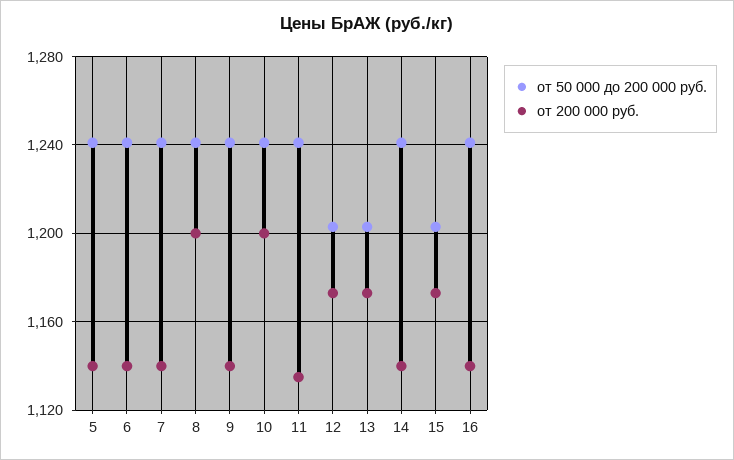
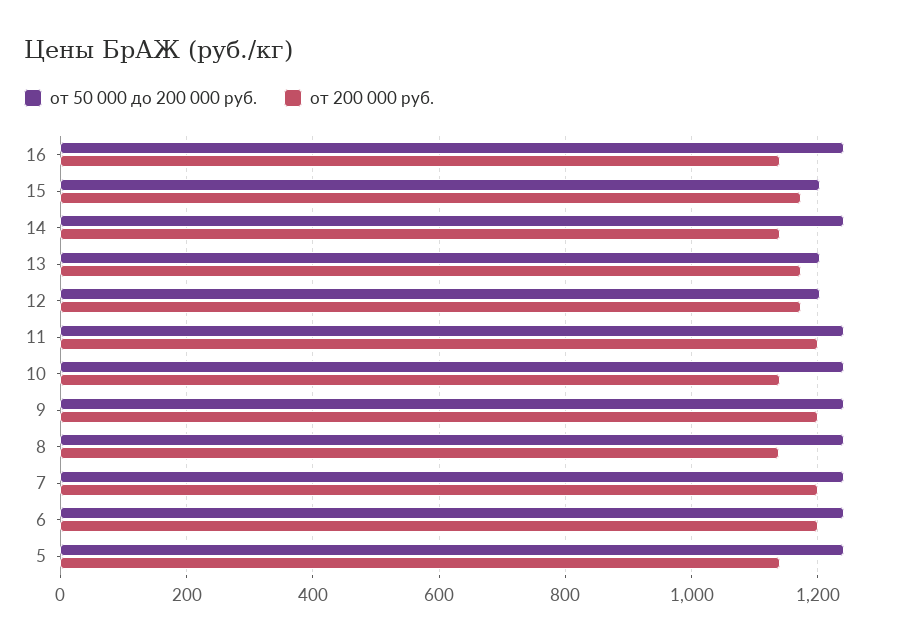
от 200 000 руб., 6: 1140 -> 1200
от 200 000 руб., 7: 1140 -> 1200
от 200 000 руб., 8: 1200 -> 1140
от 200 000 руб., 9: 1140 -> 1200
от 200 000 руб., 10: 1200 -> 1140
от 200 000 руб., 11: 1135 -> 1200

